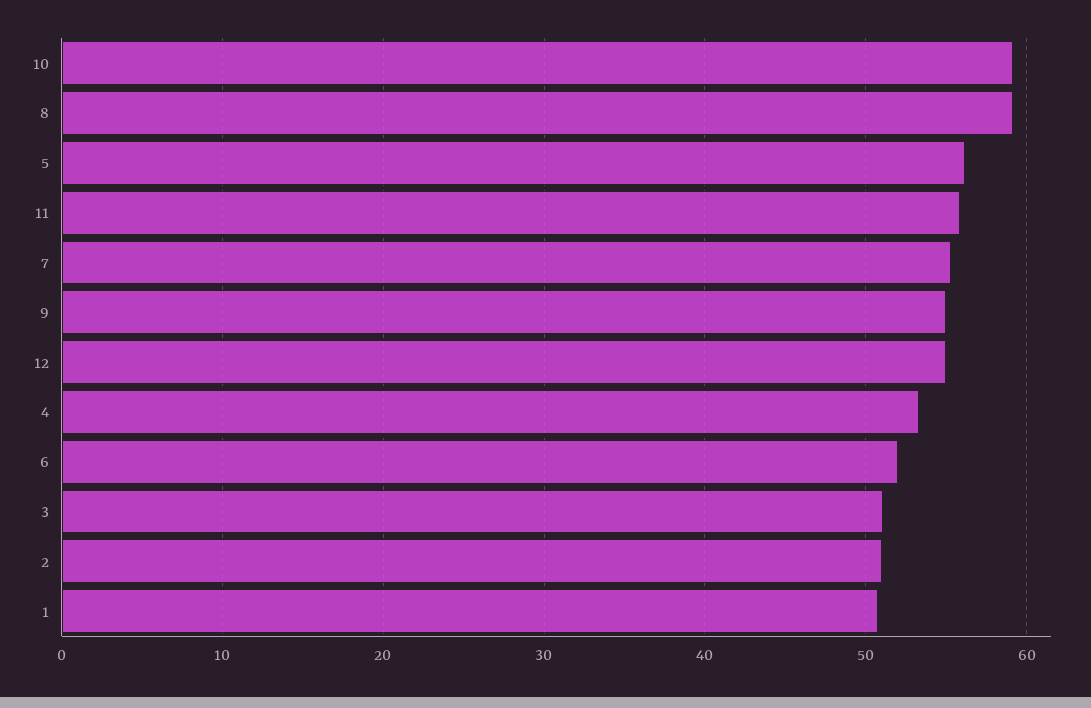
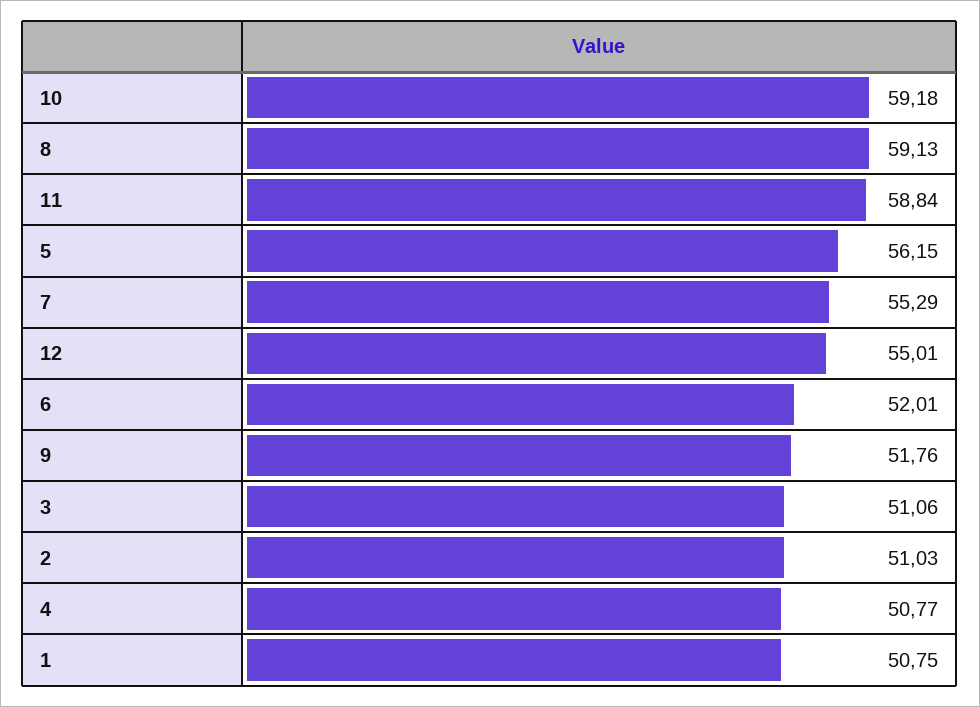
11: 56 -> 58.84
9: 55 -> 51.76
4: 53 -> 50.77

